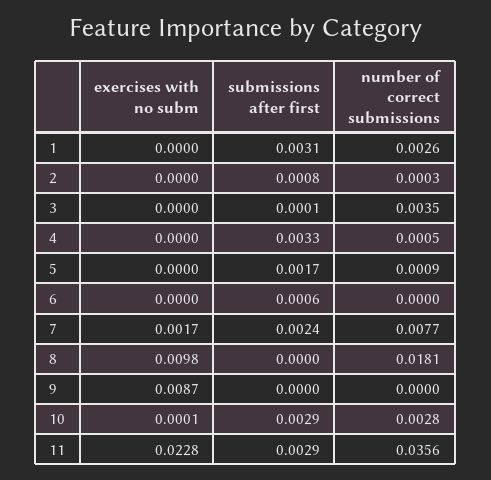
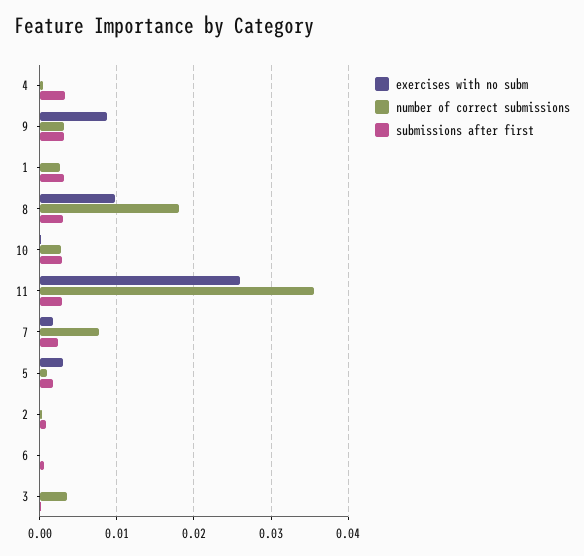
exercises with no subm, 5: 0 -> 0.003
submissions after first, 8: 0 -> 0.003
submissions after first, 9: 0 -> 0.003
number of correct submissions, 9: 0 -> 0.003
exercises with no subm, 11: 0.0228 -> 0.026

